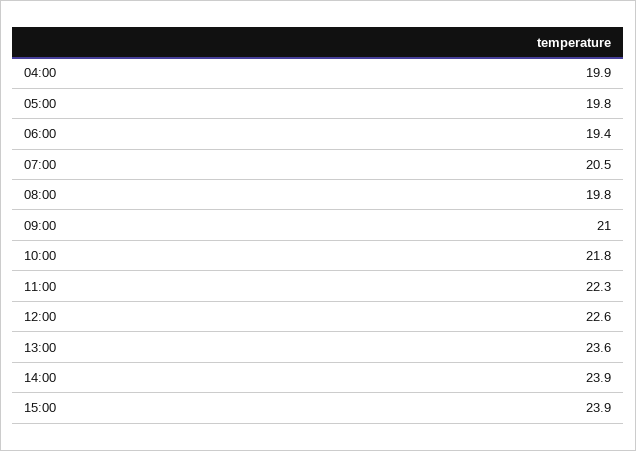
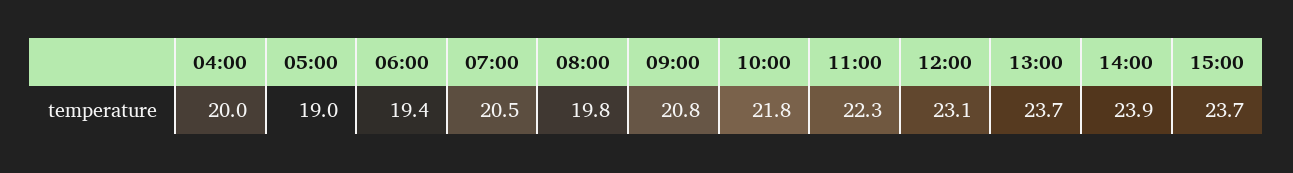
04:00: 19.9 -> 20
05:00: 19.8 -> 19
09:00: 21 -> 20.8
12:00: 22.6 -> 23.1
13:00: 23.6 -> 23.7
15:00: 23.9 -> 23.7

